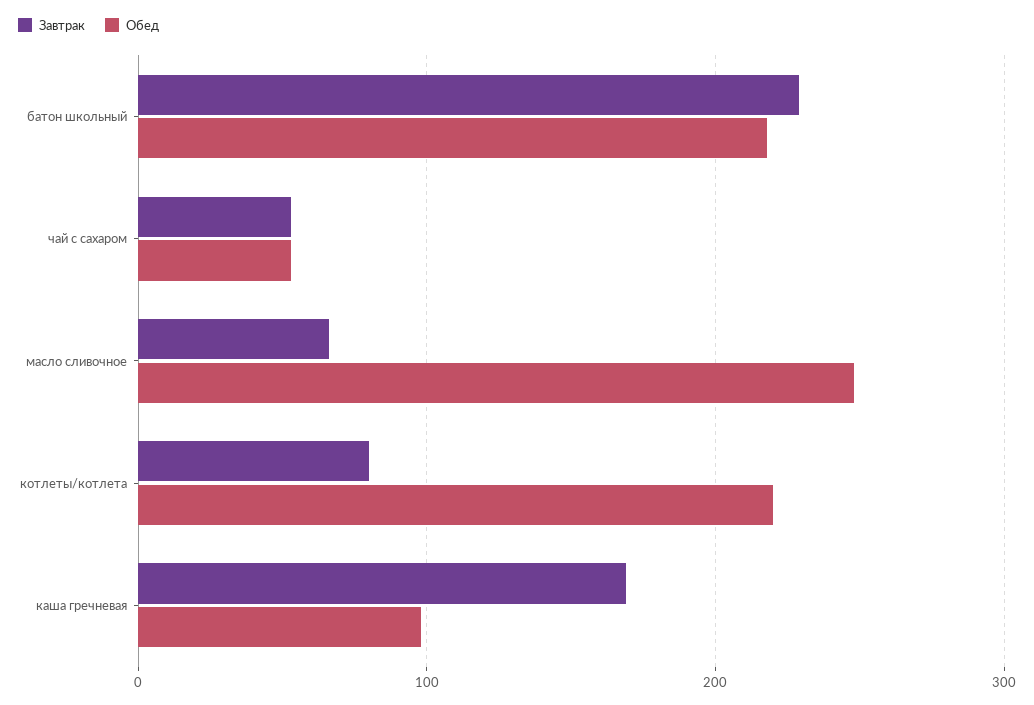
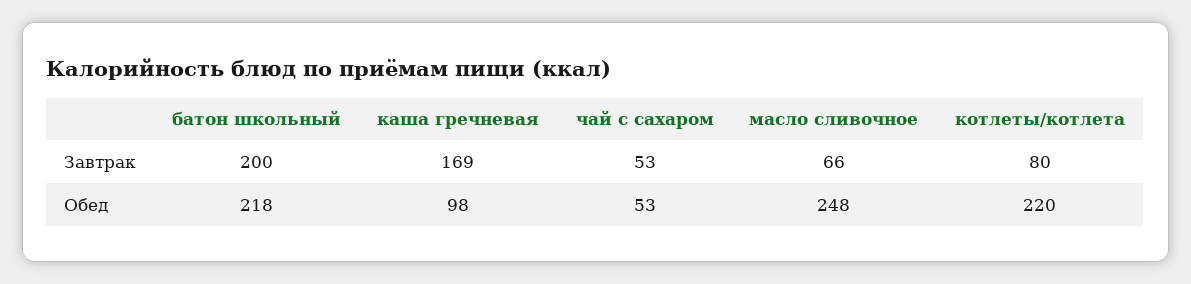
Завтрак, батон школьный: 230 -> 200

